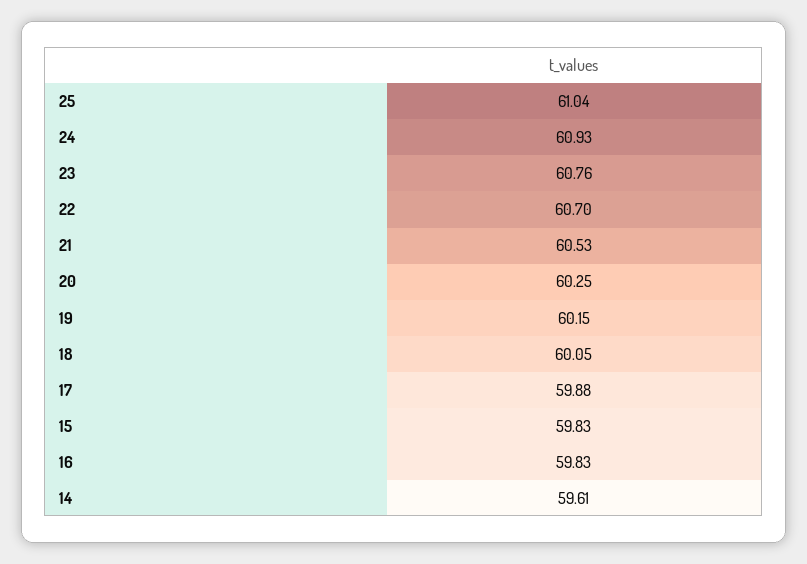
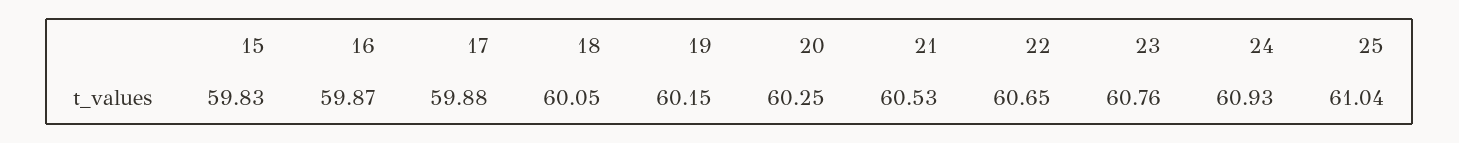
22: 60.7 -> 60.65
16: 59.83 -> 59.87
14: 59.61 -> none

